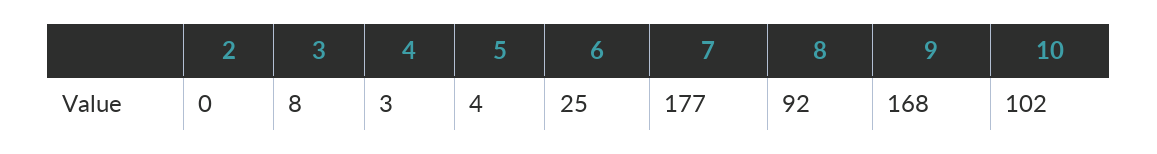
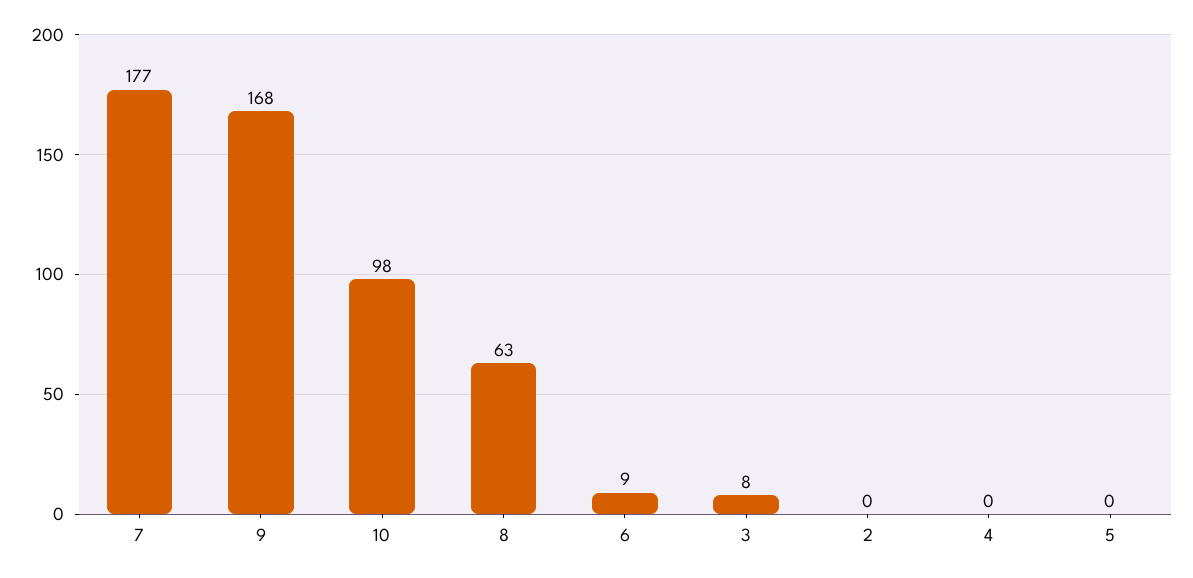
4: 3 -> 0
5: 4 -> 0
6: 25 -> 9
8: 92 -> 63
10: 102 -> 98

